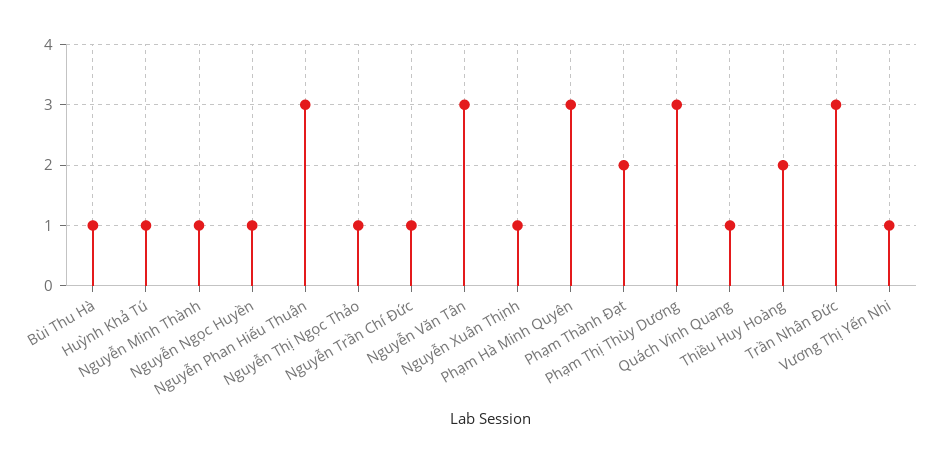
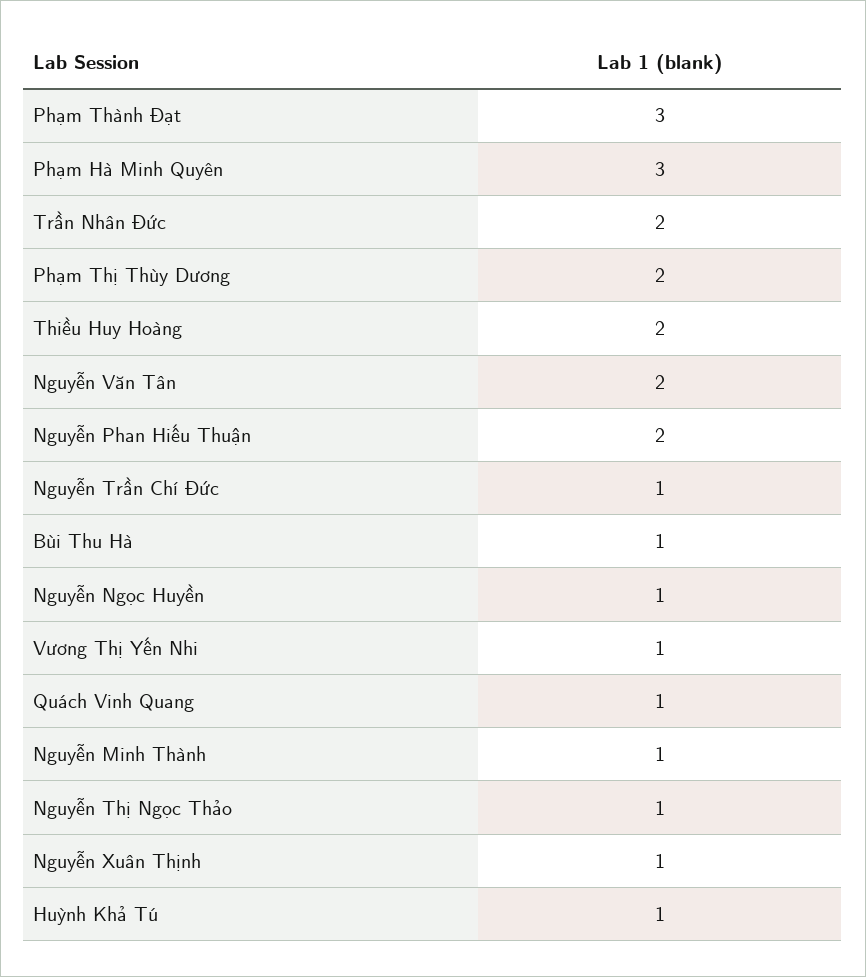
Nguyễn Phan Hiếu Thuận: 3 -> 2
Nguyễn Văn Tân: 3 -> 2
Phạm Thành Đạt: 2 -> 3
Phạm Thị Thùy Dương: 3 -> 2
Trần Nhân Đức: 3 -> 2

